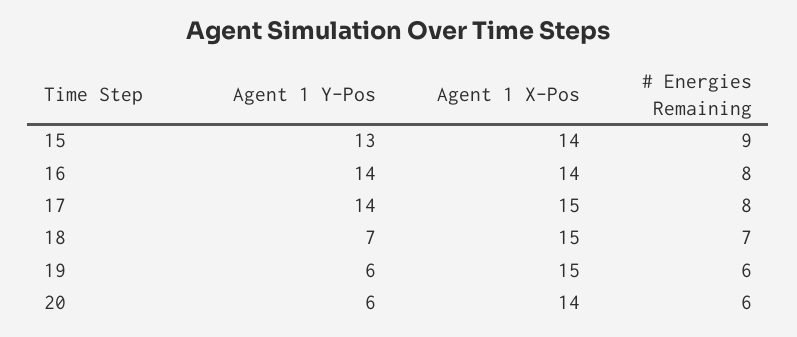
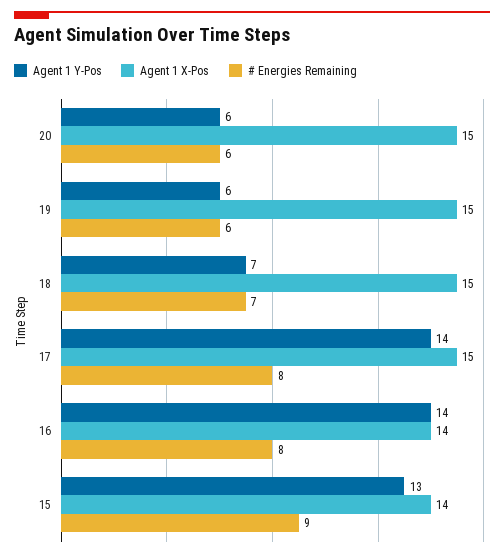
Agent 1 X-Pos, 20: 14 -> 15

